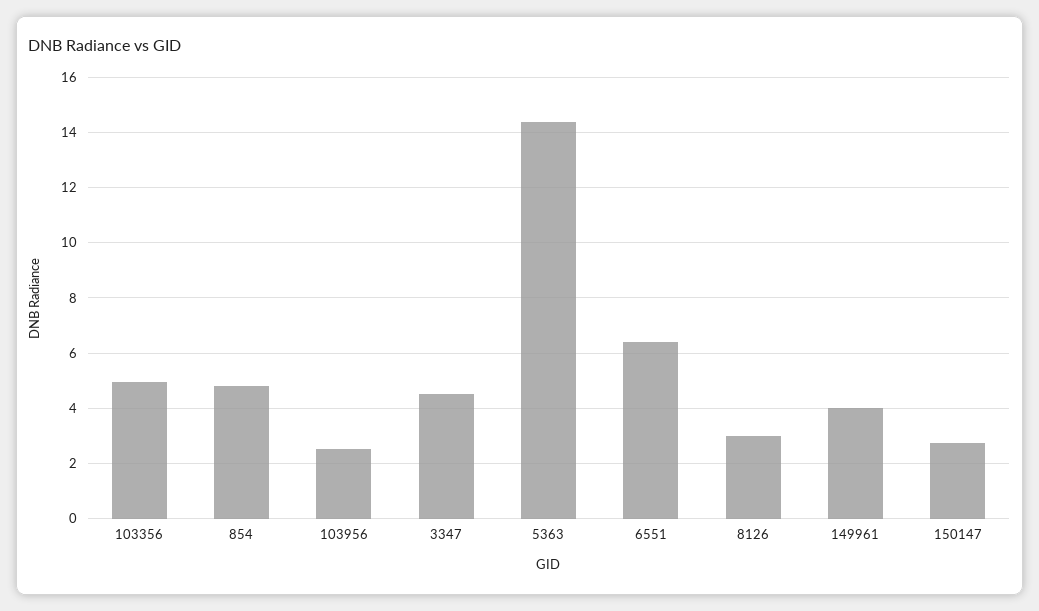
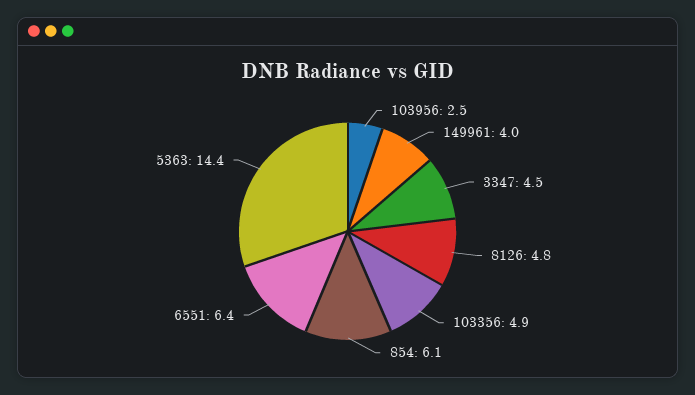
854: 4.75 -> 6.1
8126: 3 -> 4.8
150147: 2.75 -> none

